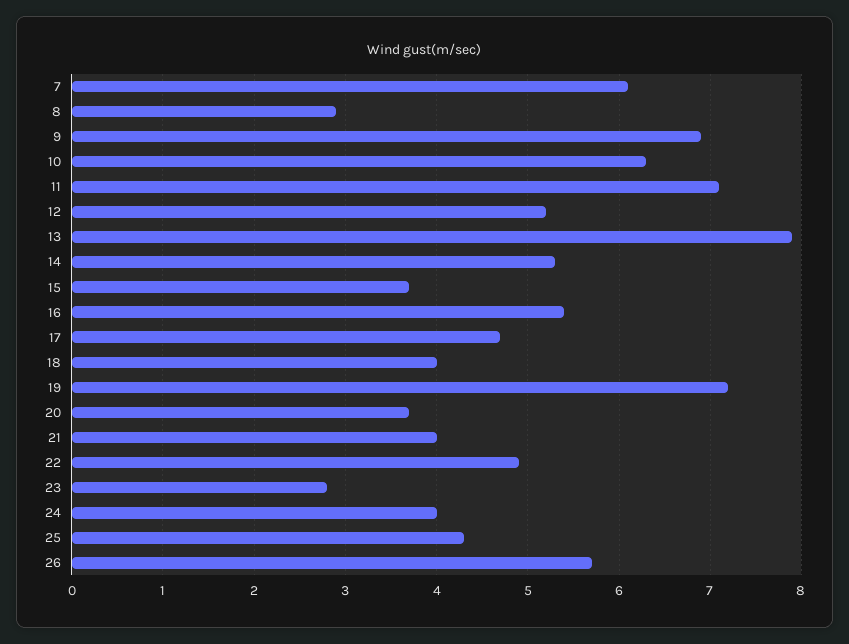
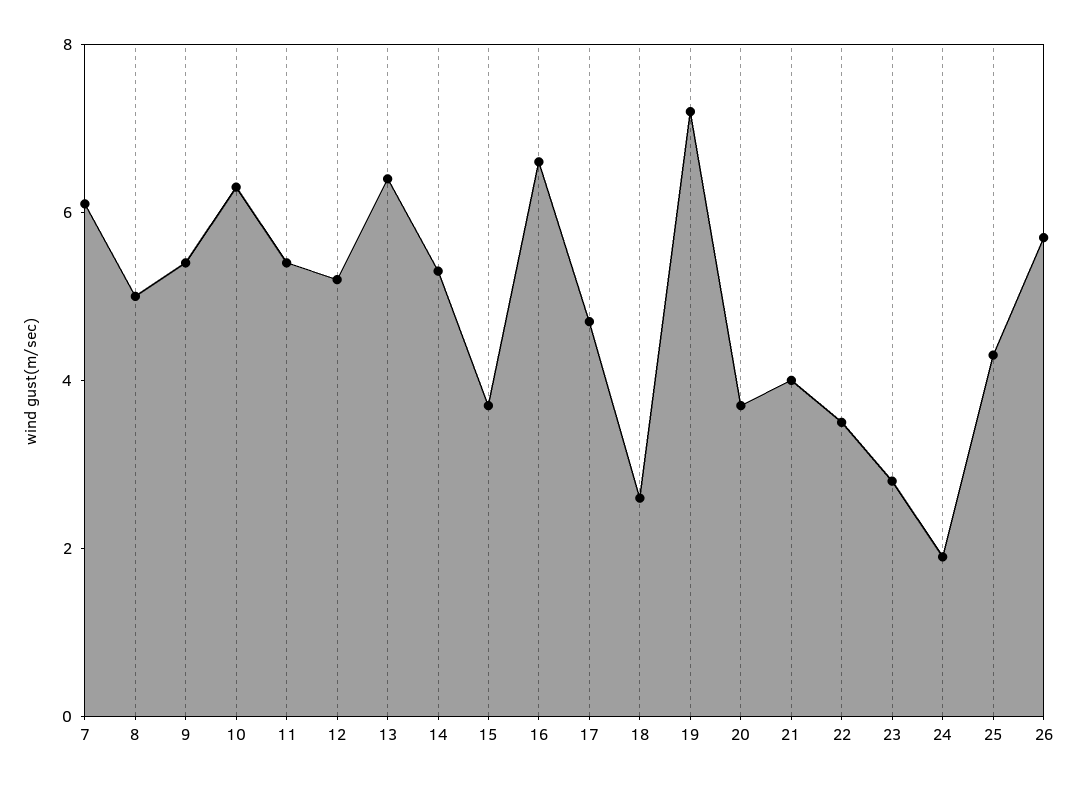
8: 2.9 -> 5
9: 6.9 -> 5.5
11: 7.1 -> 5.5
13: 7.9 -> 6.5
16: 5.4 -> 6.5
18: 4 -> 2.5
22: 4.9 -> 3.5
24: 4 -> 2

